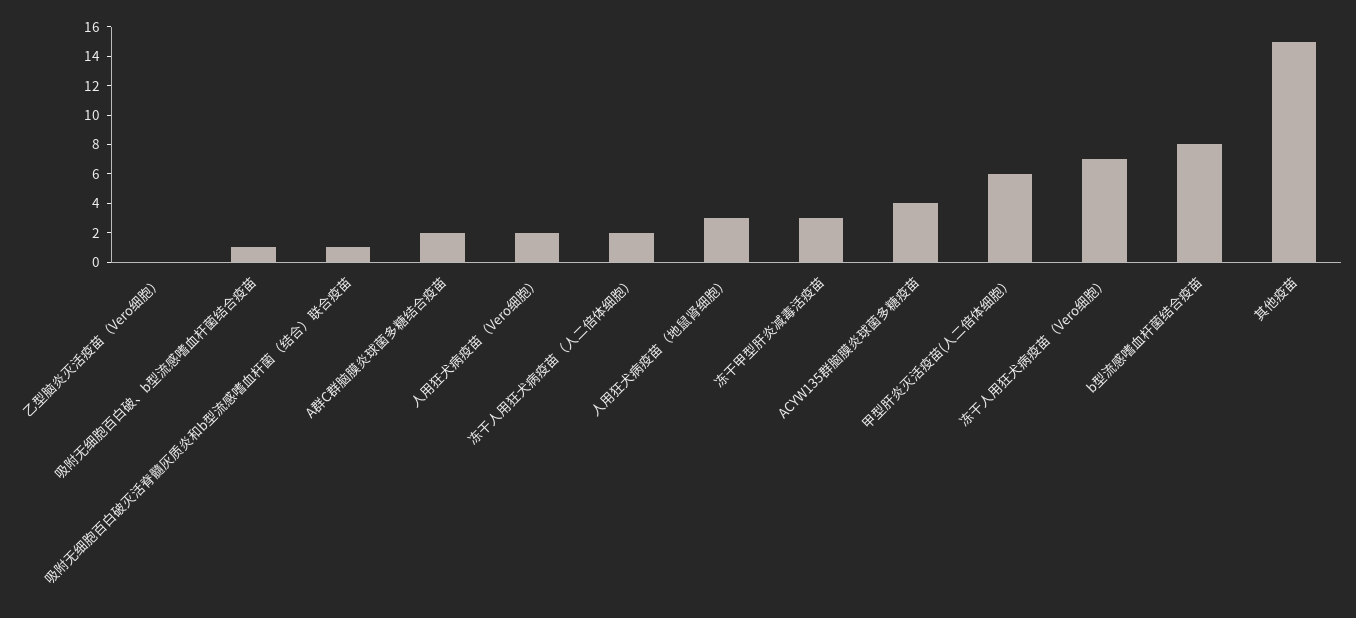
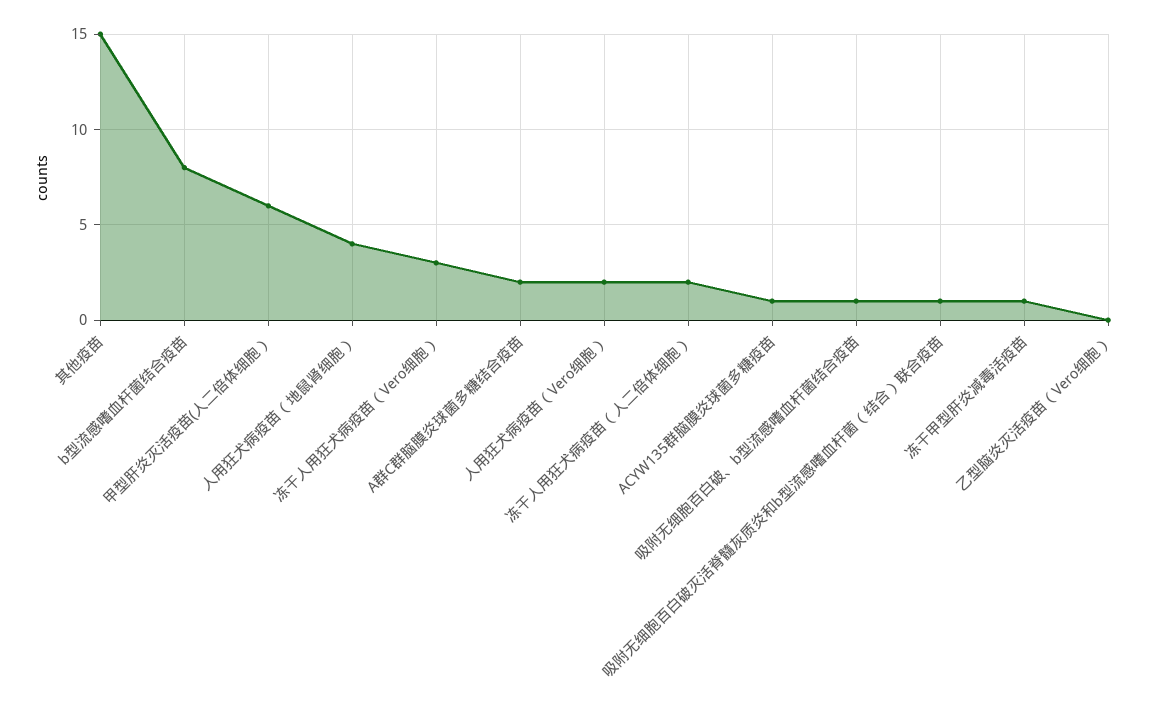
人用狂犬病疫苗（地鼠肾细胞）: 3 -> 4
冻干甲型肝炎减毒活疫苗: 3 -> 1
ACYW135群脑膜炎球菌多糖疫苗: 4 -> 1
冻干人用狂犬病疫苗（Vero细胞）: 7 -> 3

